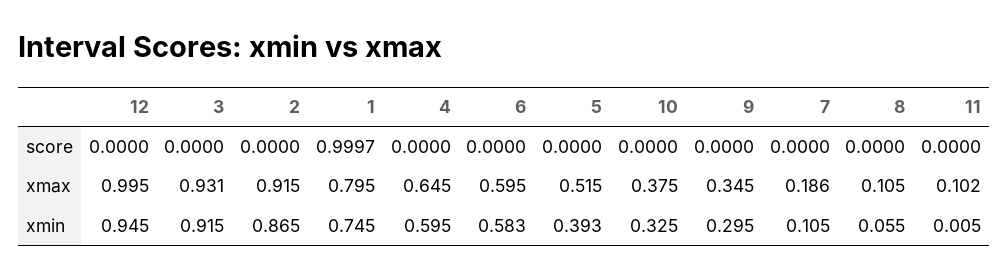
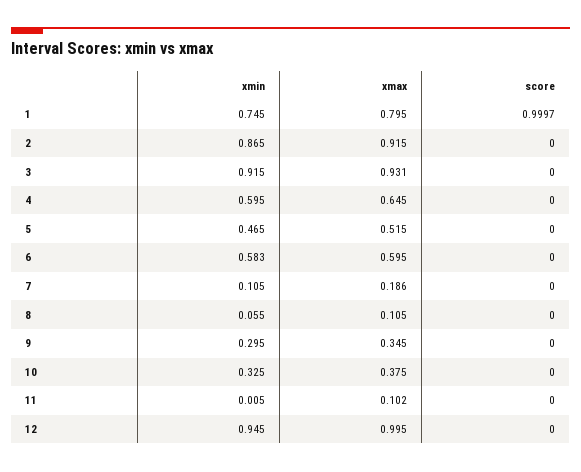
5, xmin: 0.393 -> 0.465

